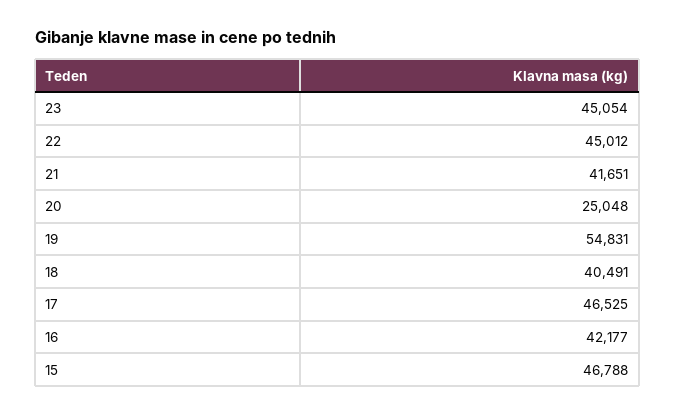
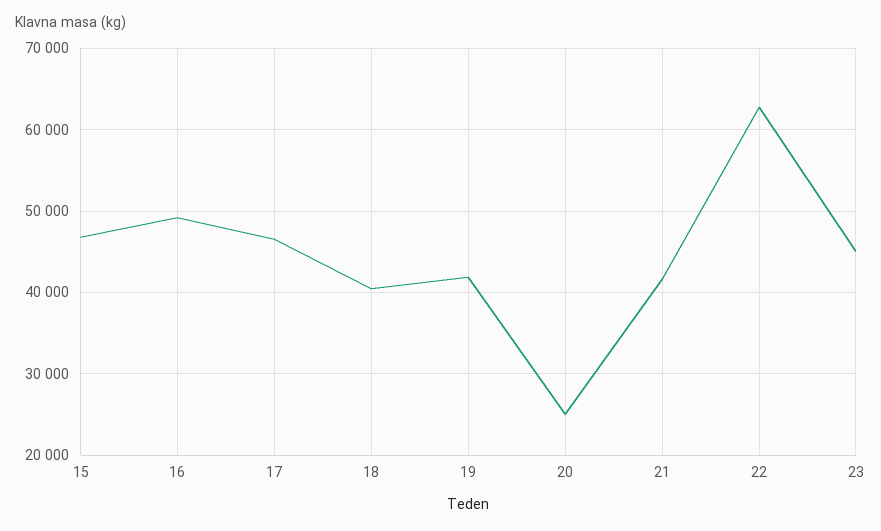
22: 45012 -> 63000
19: 54831 -> 42000
16: 42177 -> 49000

